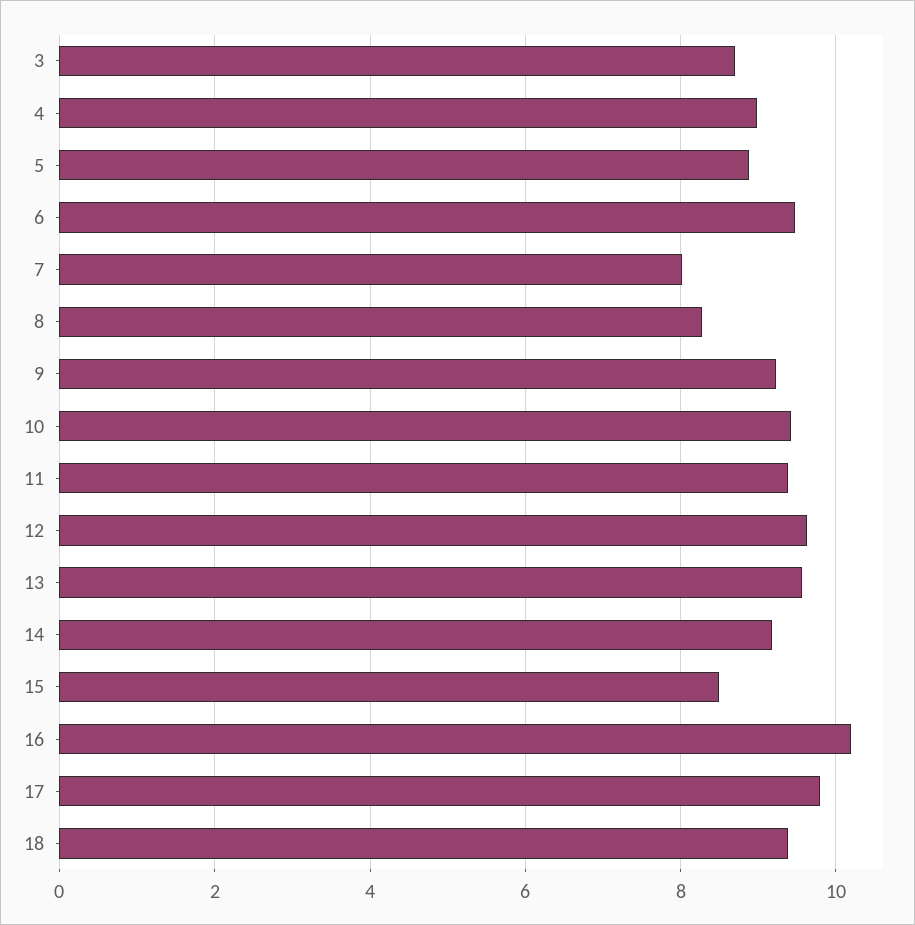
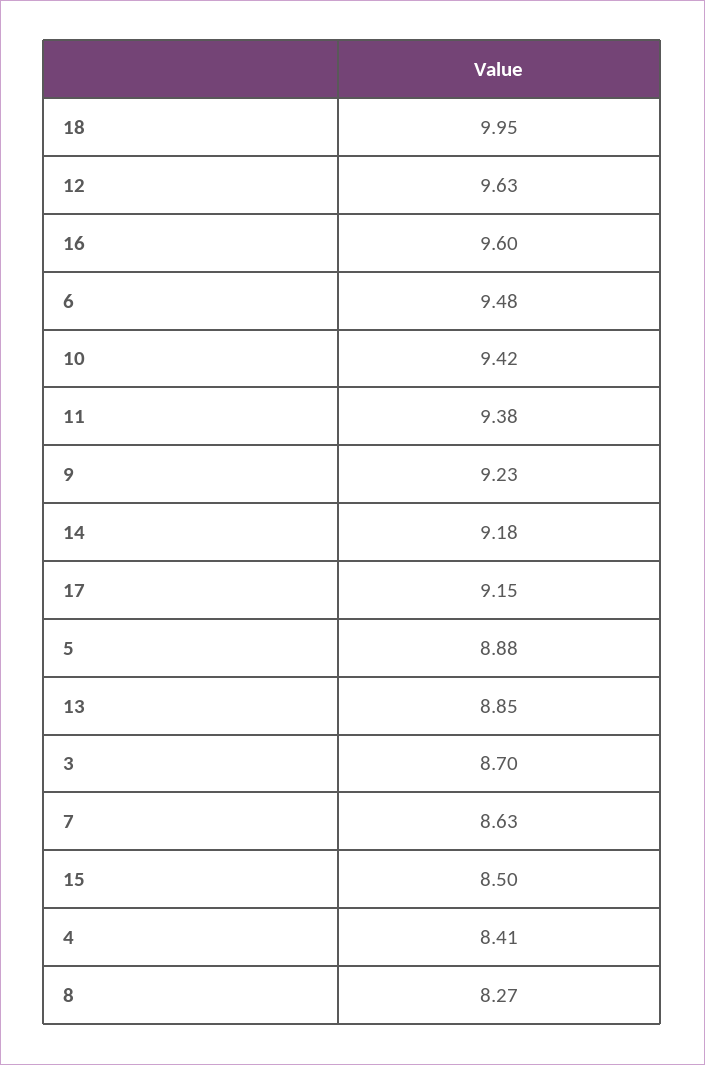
4: 9 -> 8.41
7: 8 -> 8.63
13: 9.6 -> 8.85
16: 10.2 -> 9.6
17: 9.8 -> 9.15
18: 9.4 -> 9.95

